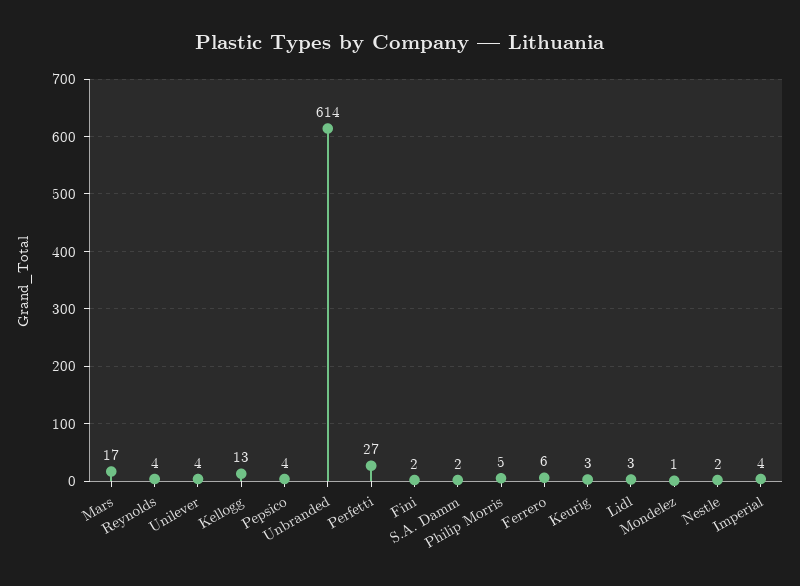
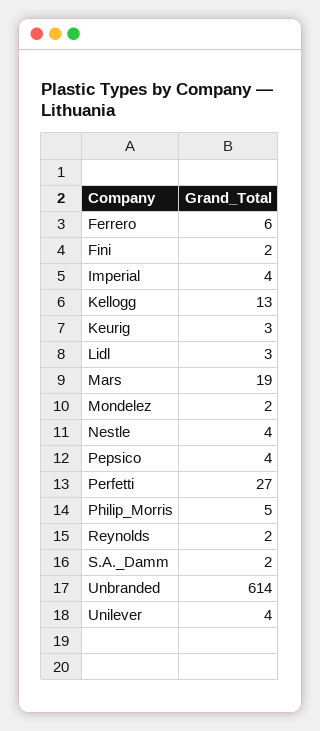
Mars: 17 -> 19
Reynolds: 4 -> 2
Mondelez: 1 -> 2
Nestle: 2 -> 4

